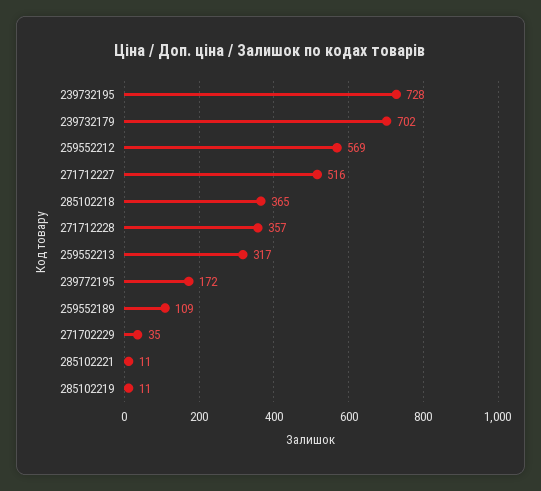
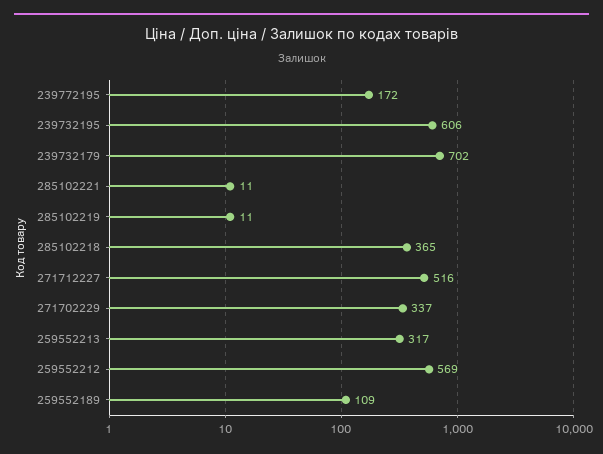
239732195: 728 -> 606
271712228: 357 -> none
271702229: 35 -> 337

